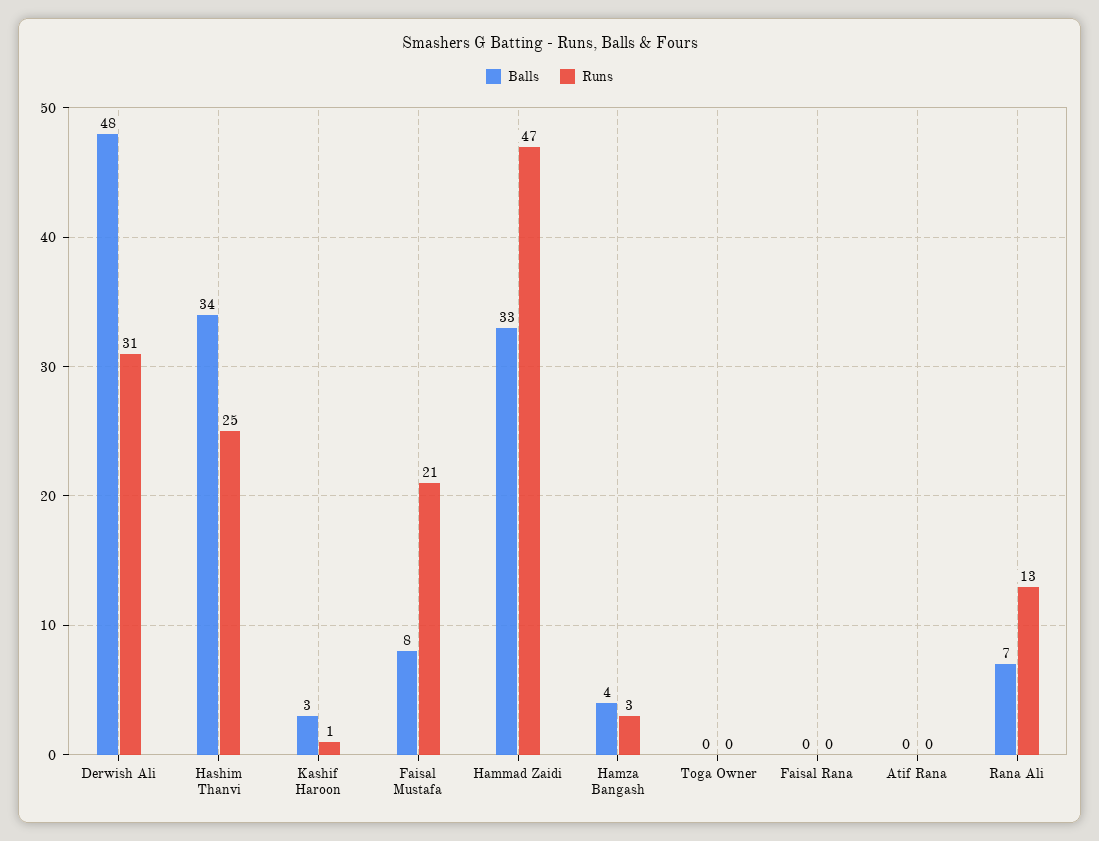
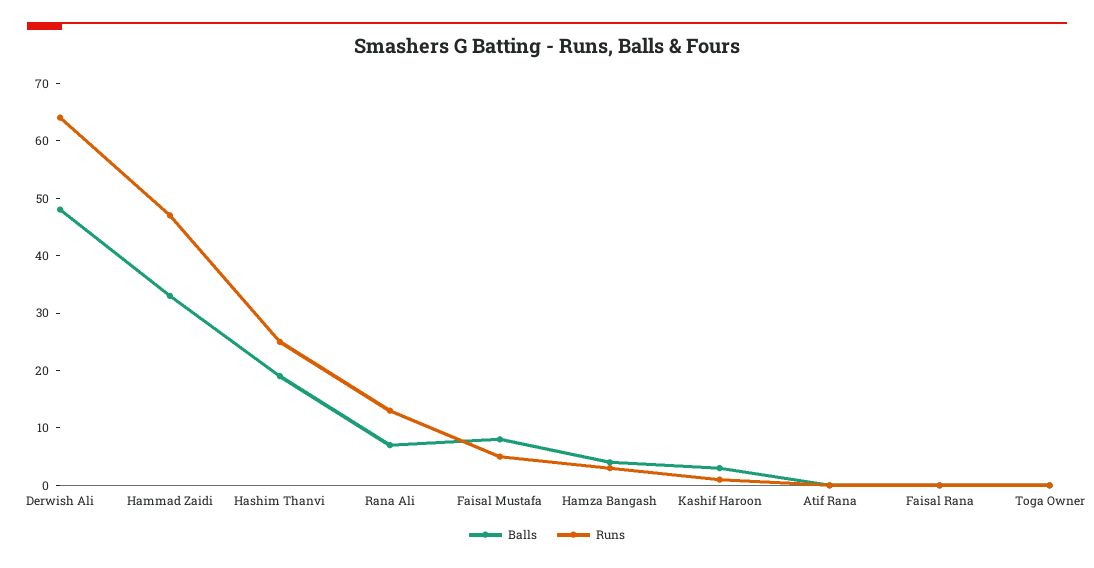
Runs, Derwish Ali: 31 -> 65
Balls, Hashim Thanvi: 34 -> 20
Runs, Faisal Mustafa: 21 -> 5

